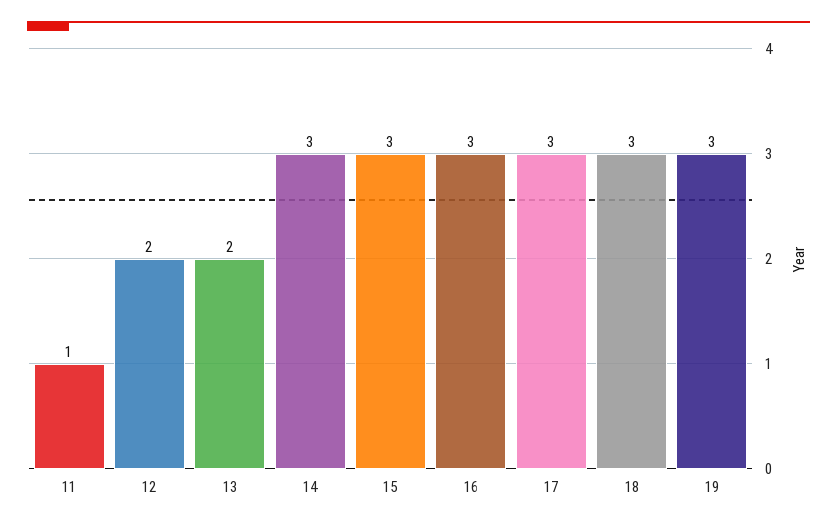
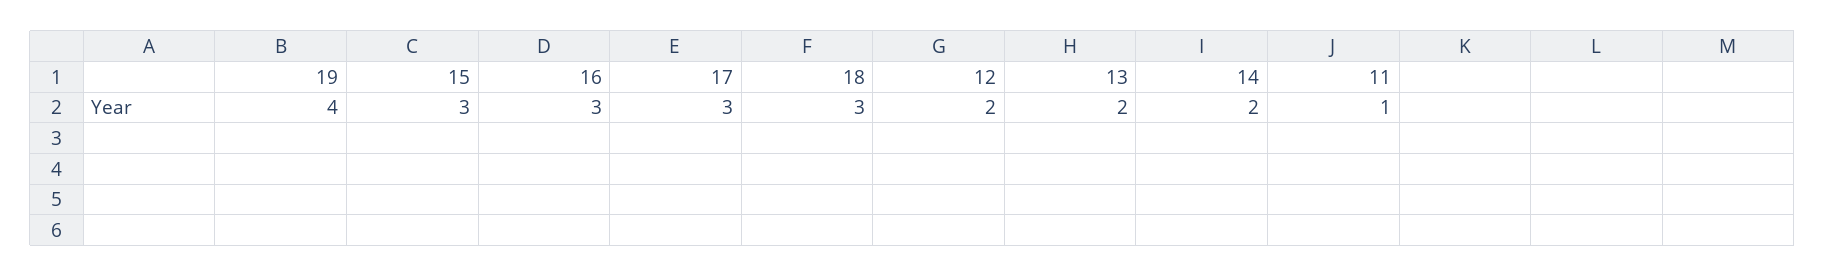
14: 3 -> 2
19: 3 -> 4

